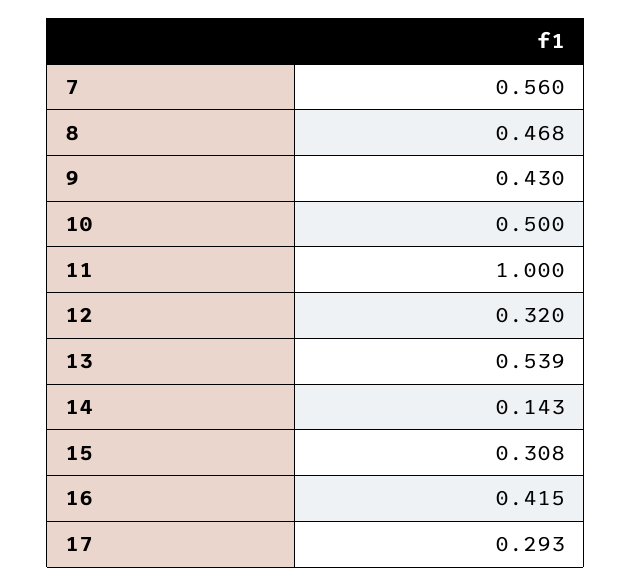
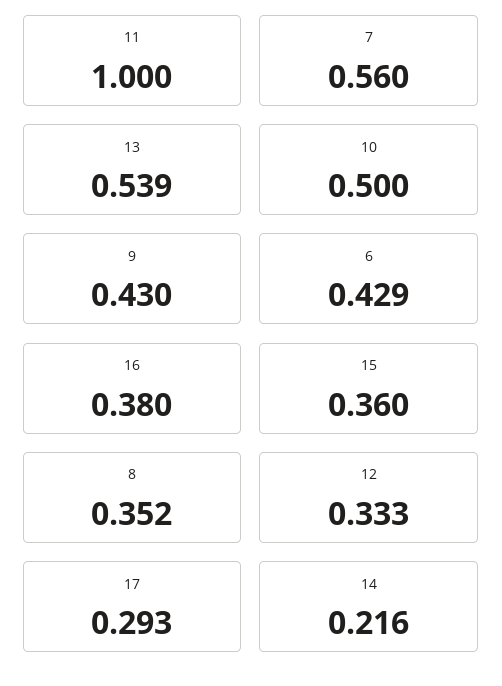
8: 0.468 -> 0.352
12: 0.32 -> 0.333
14: 0.143 -> 0.216
15: 0.308 -> 0.36
16: 0.415 -> 0.38
6: none -> 0.429

